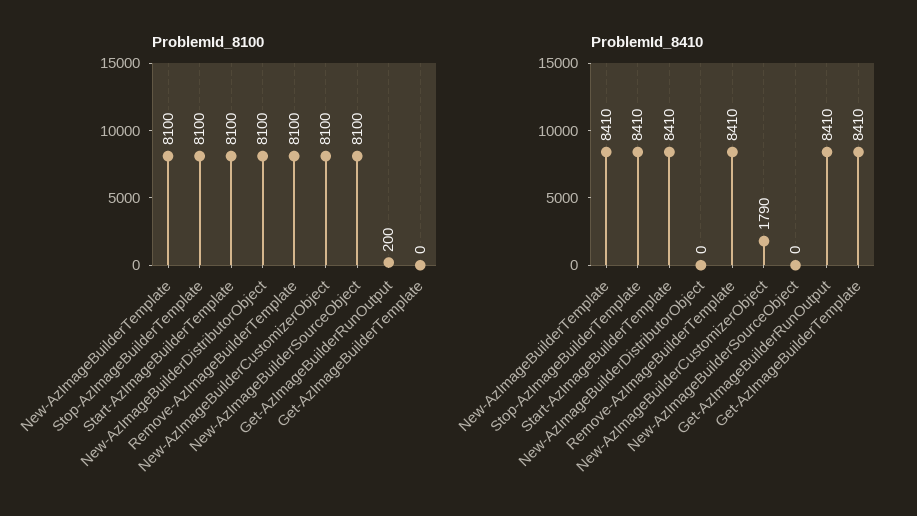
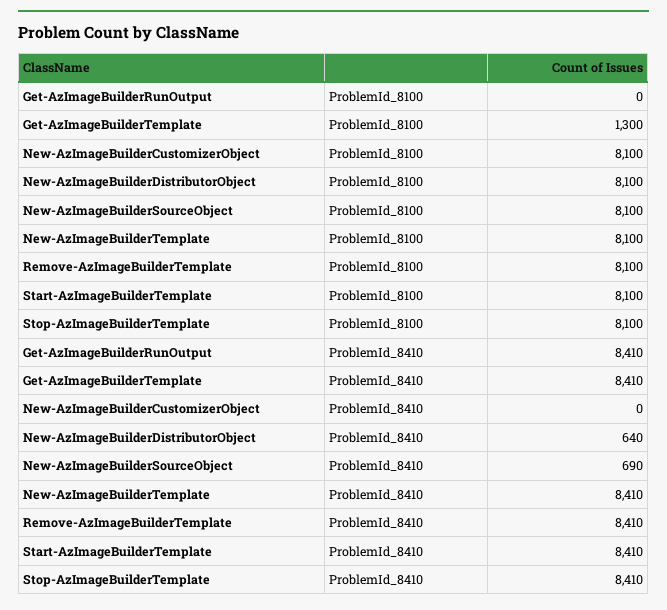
ProblemId_8100, Get-AzImageBuilderRunOutput: 200 -> 0
ProblemId_8100, Get-AzImageBuilderTemplate: 0 -> 1300
ProblemId_8410, New-AzImageBuilderDistributorObject: 0 -> 640
ProblemId_8410, New-AzImageBuilderCustomizerObject: 1790 -> 0
ProblemId_8410, New-AzImageBuilderSourceObject: 0 -> 690

